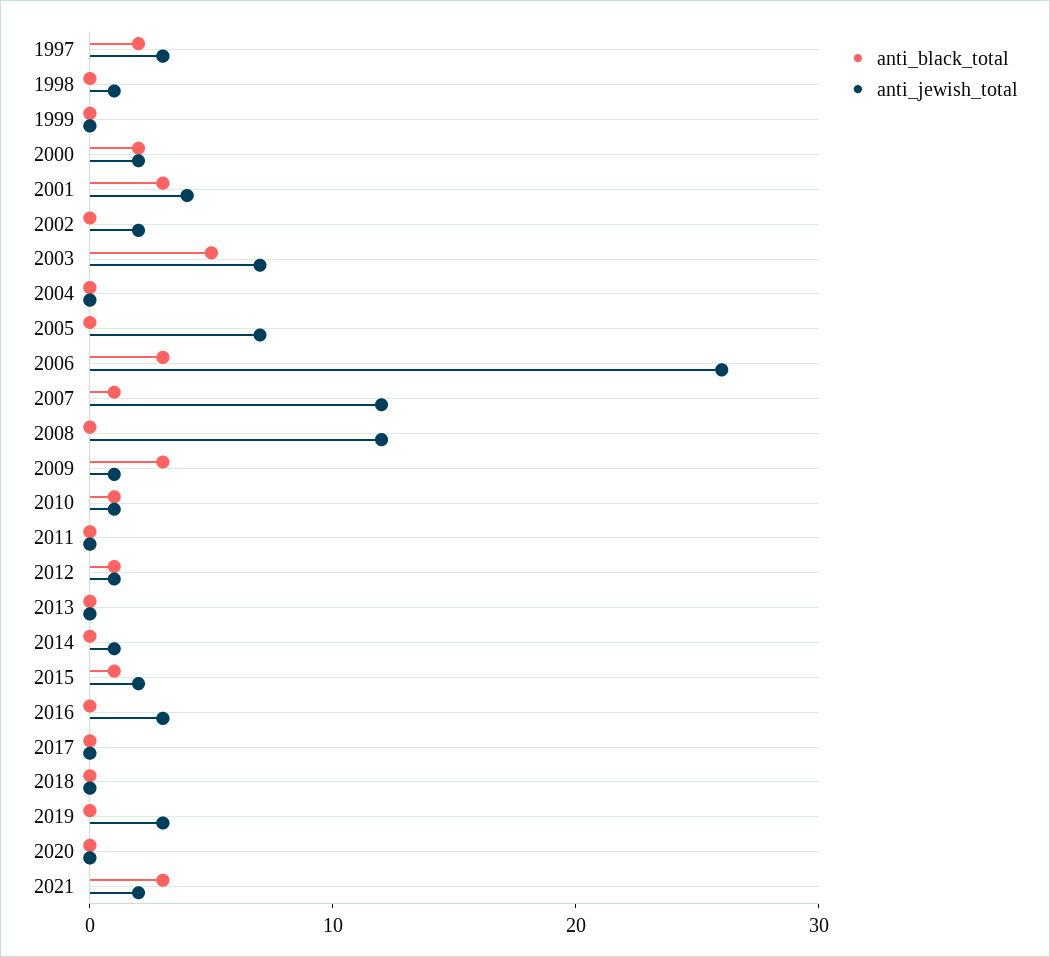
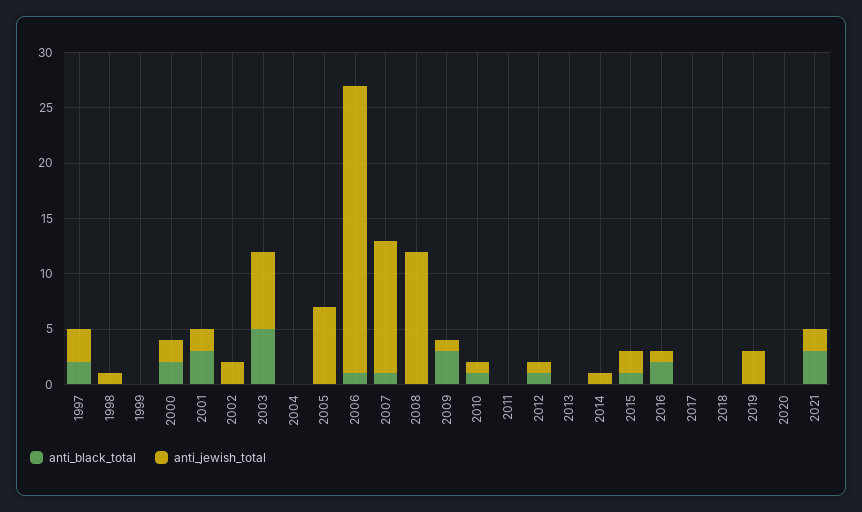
anti_jewish_total, 2001: 4 -> 2
anti_black_total, 2006: 3 -> 1
anti_black_total, 2016: 0 -> 2
anti_jewish_total, 2016: 3 -> 1

